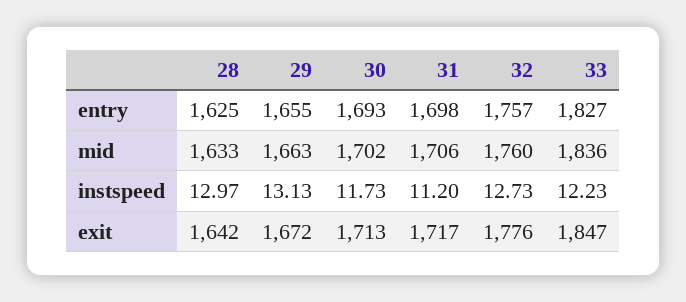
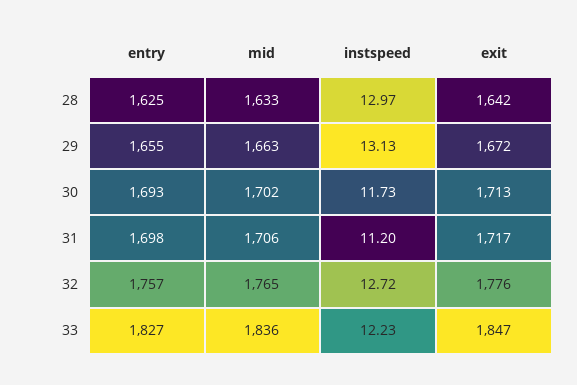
32, mid: 1760 -> 1765
32, instspeed: 12.73 -> 12.72

